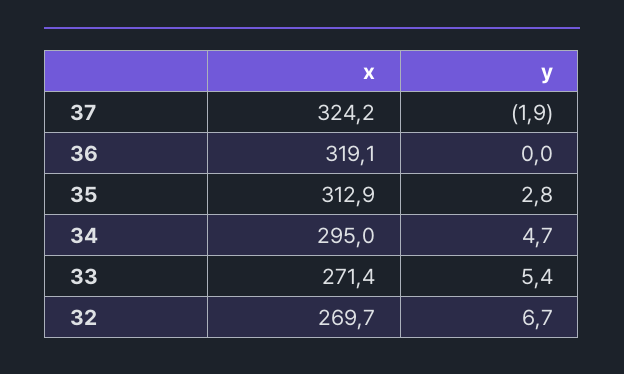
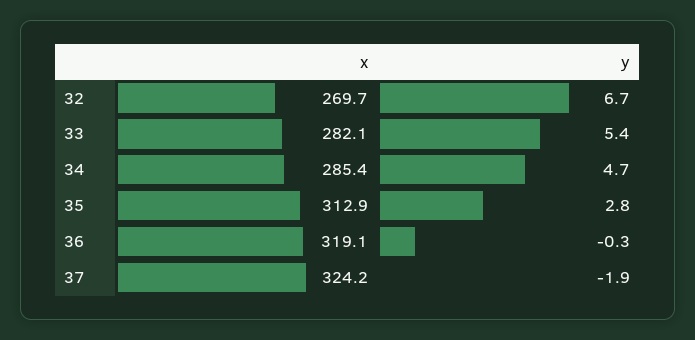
y, 36: 0 -> -0.3
x, 34: 295 -> 285.4
x, 33: 271.4 -> 282.1

